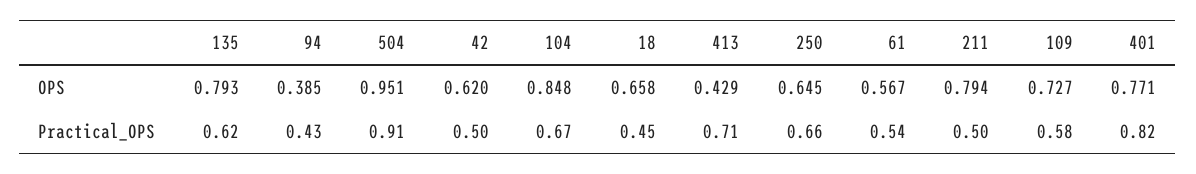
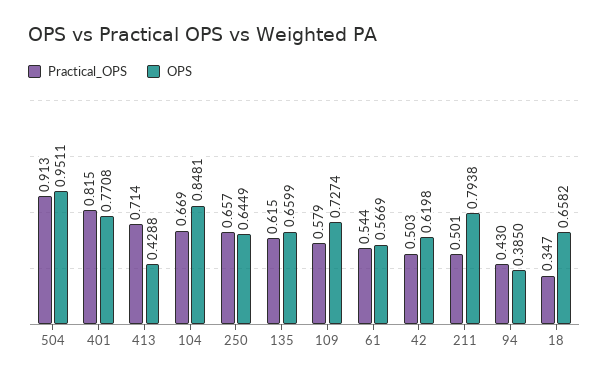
OPS, 135: 0.793 -> 0.6599
Practical_OPS, 18: 0.45 -> 0.347

